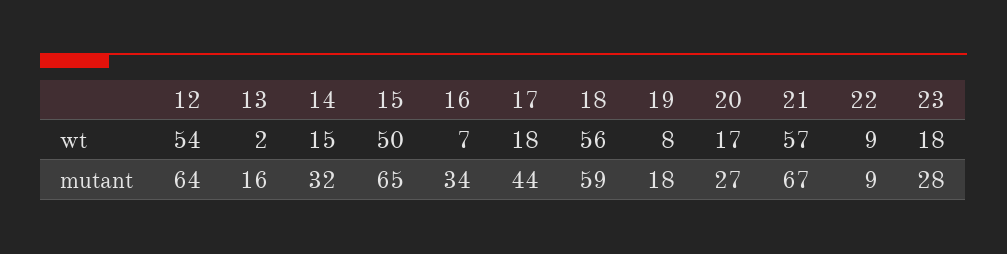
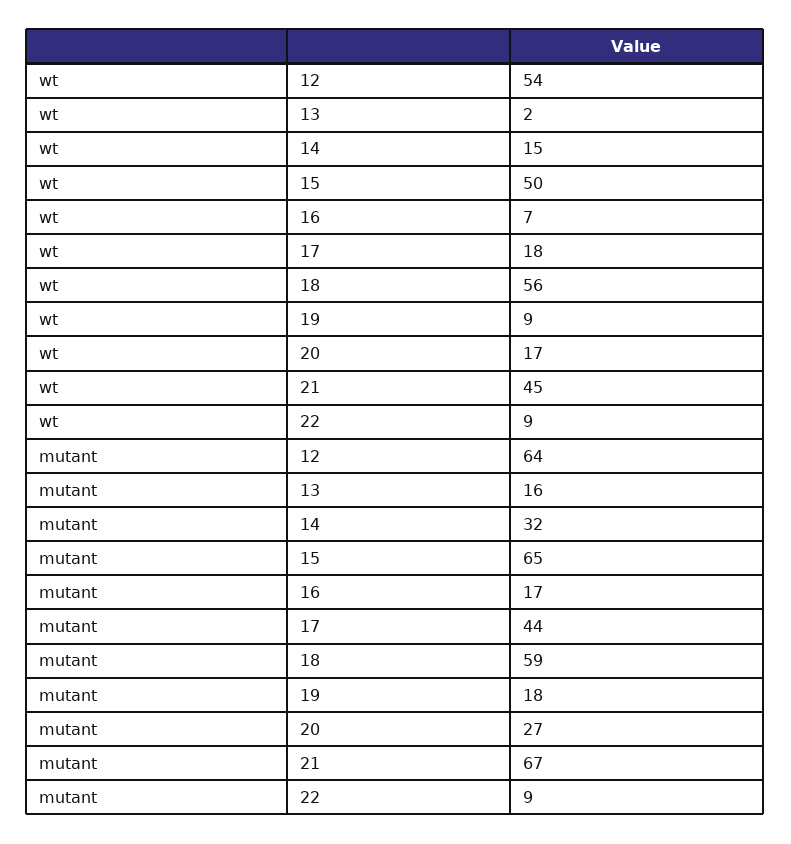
19, wt: 8 -> 9
21, wt: 57 -> 45
23, wt: 18 -> none
16, mutant: 34 -> 17
23, mutant: 28 -> none

